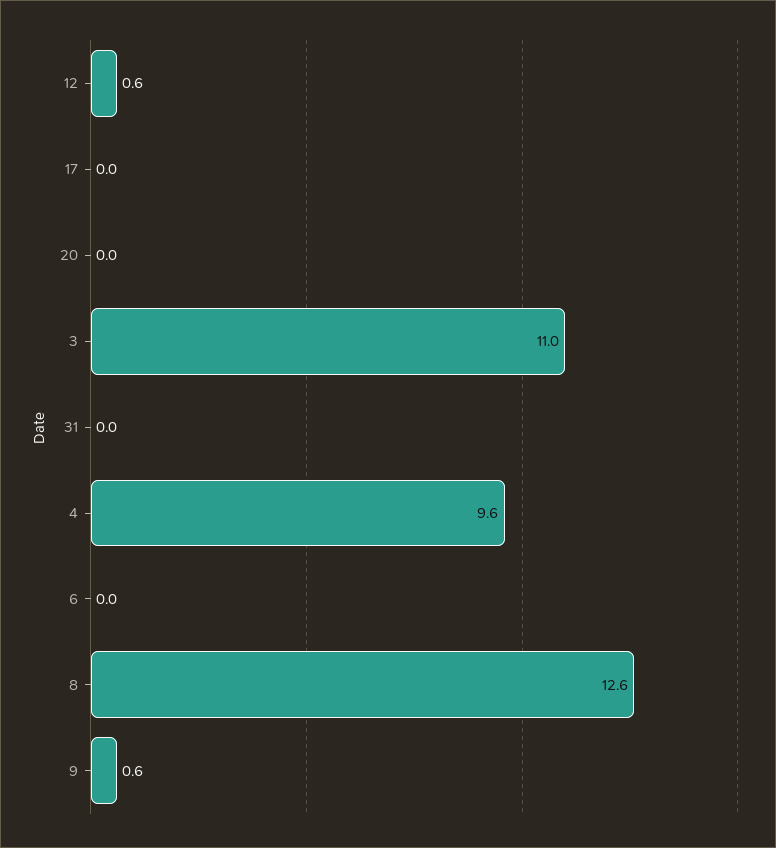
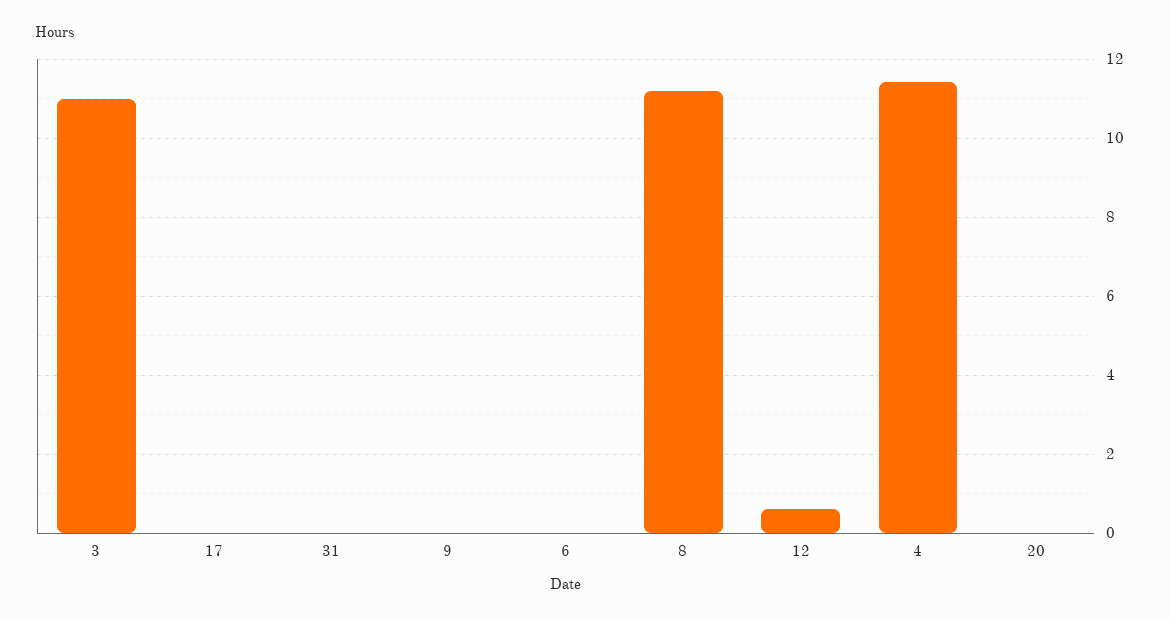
4: 9.6 -> 11.4
8: 12.6 -> 11.2
9: 0.6 -> 0

